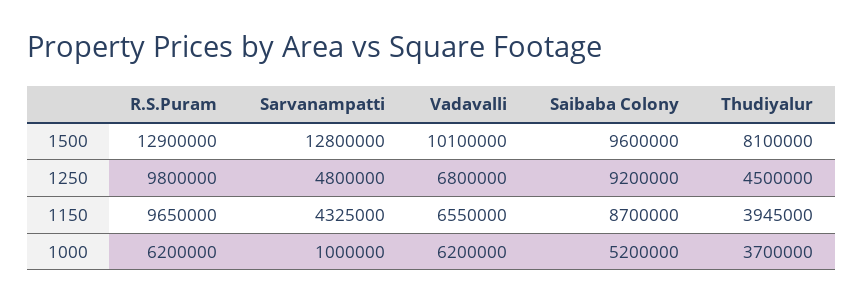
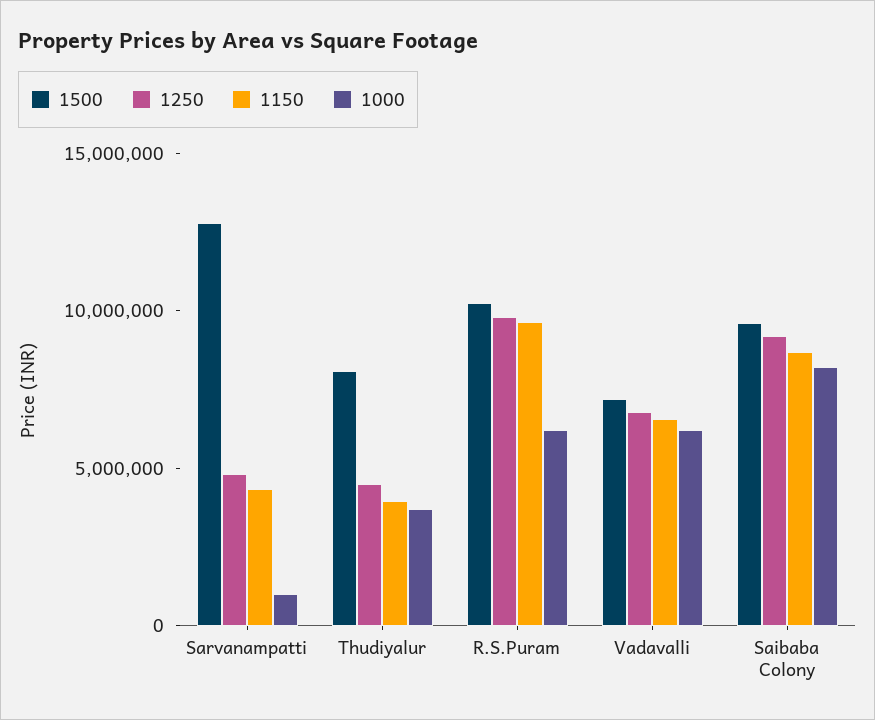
1500, R.S.Puram: 12900000 -> 10000000
1500, Vadavalli: 10100000 -> 7000000
1000, Saibaba Colony: 5200000 -> 8000000

